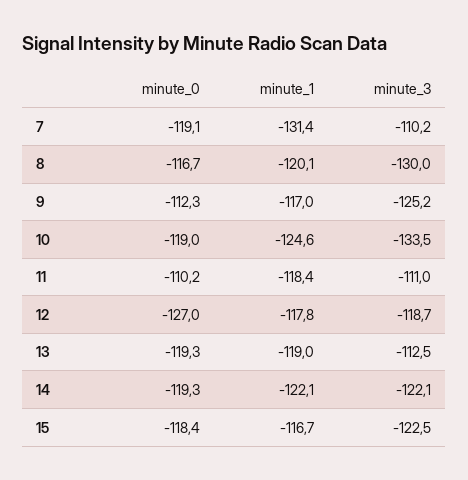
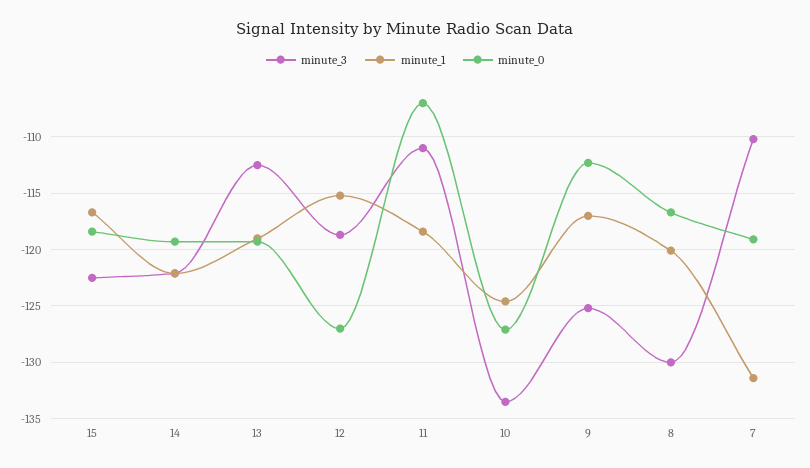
minute_0, 10: -119 -> -127
minute_0, 11: -110.2 -> -107
minute_1, 12: -117.8 -> -115

